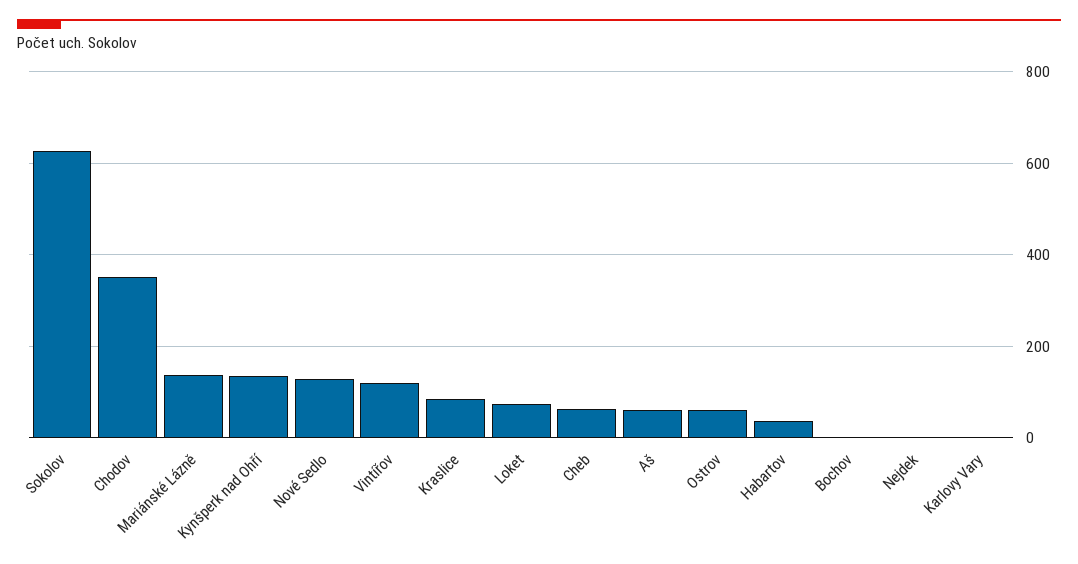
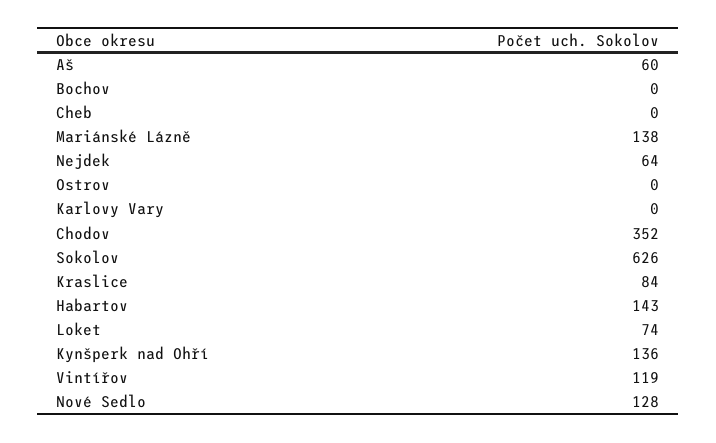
Cheb: 60 -> 0
Ostrov: 60 -> 0
Habartov: 40 -> 143
Nejdek: 0 -> 64

